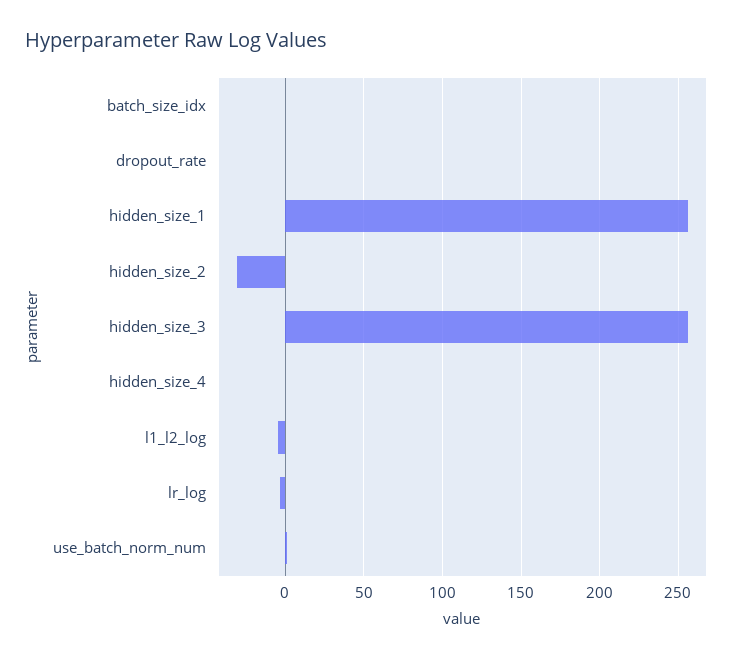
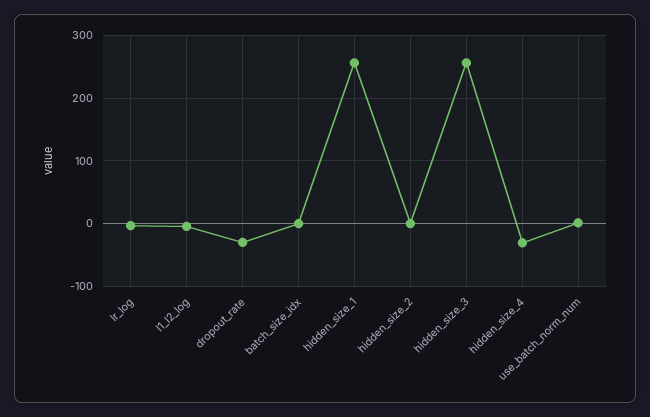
dropout_rate: 0 -> -30
hidden_size_2: -30 -> 0
hidden_size_4: 0 -> -30

